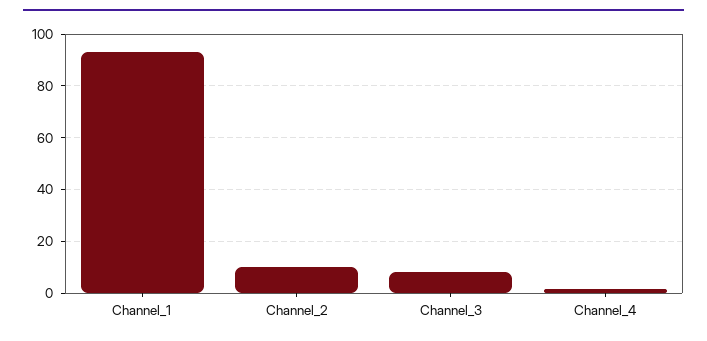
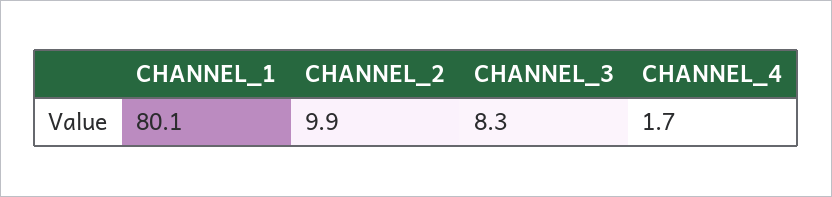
Channel_1: 92.5 -> 80.1

